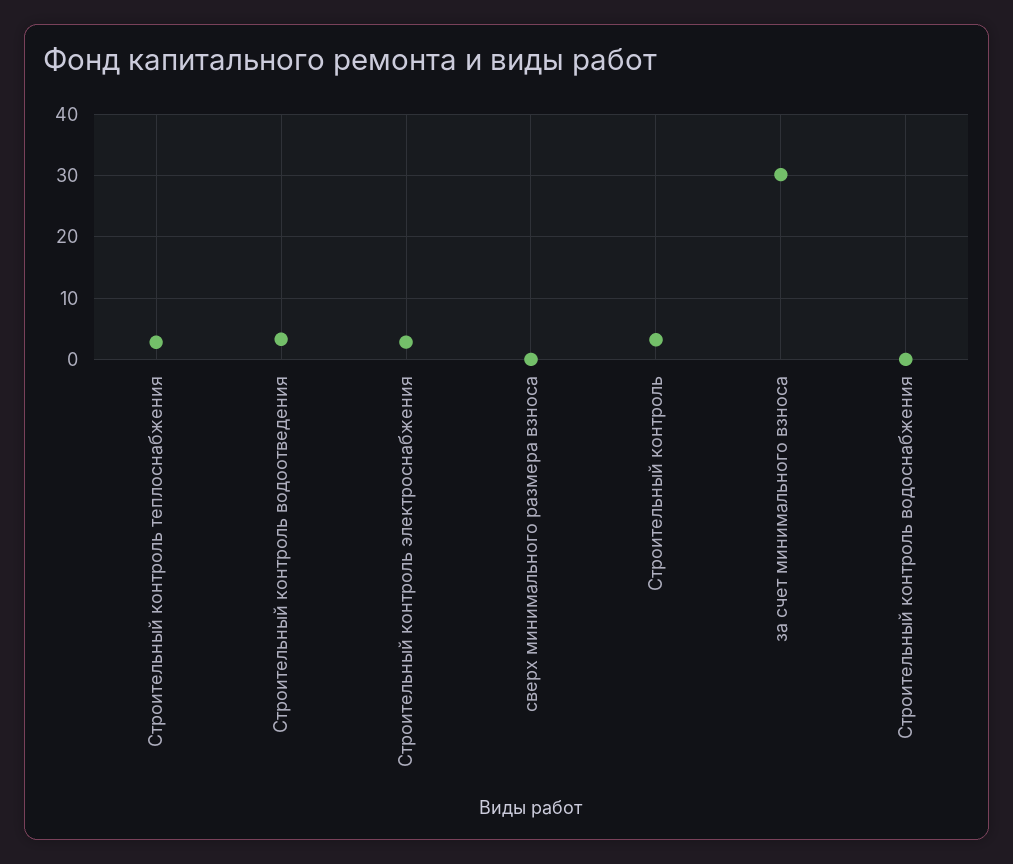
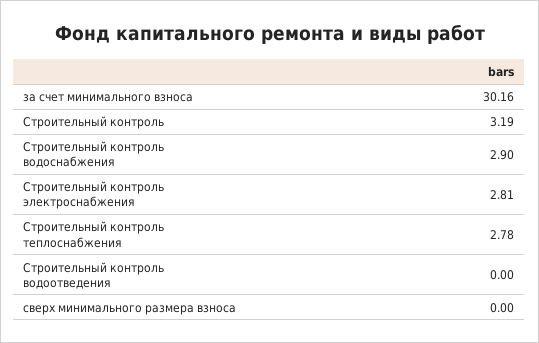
Строительный контроль водоотведения: 3 -> 0
Строительный контроль водоснабжения: 0 -> 2.9

